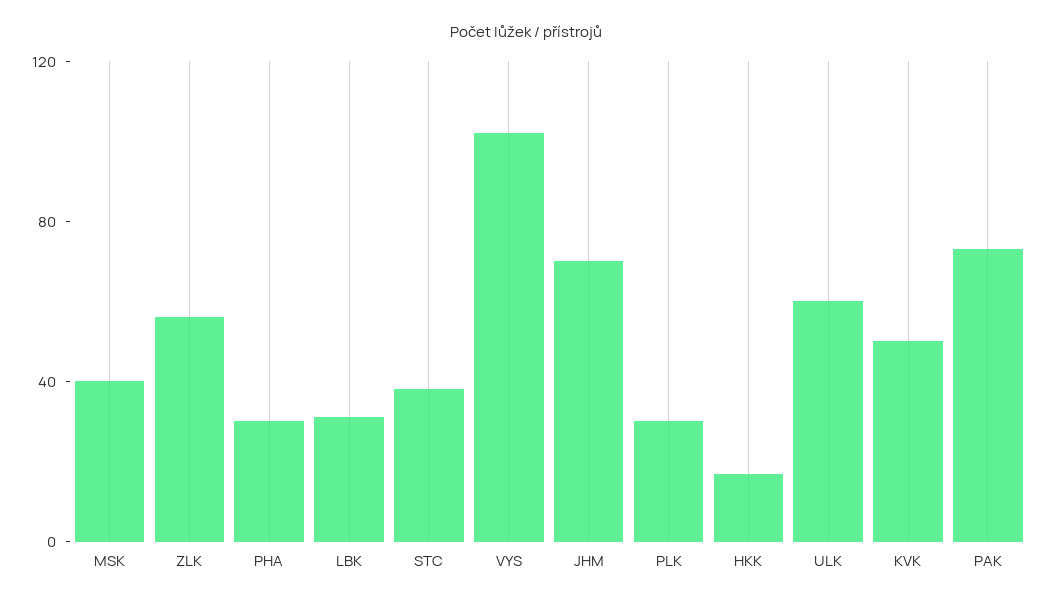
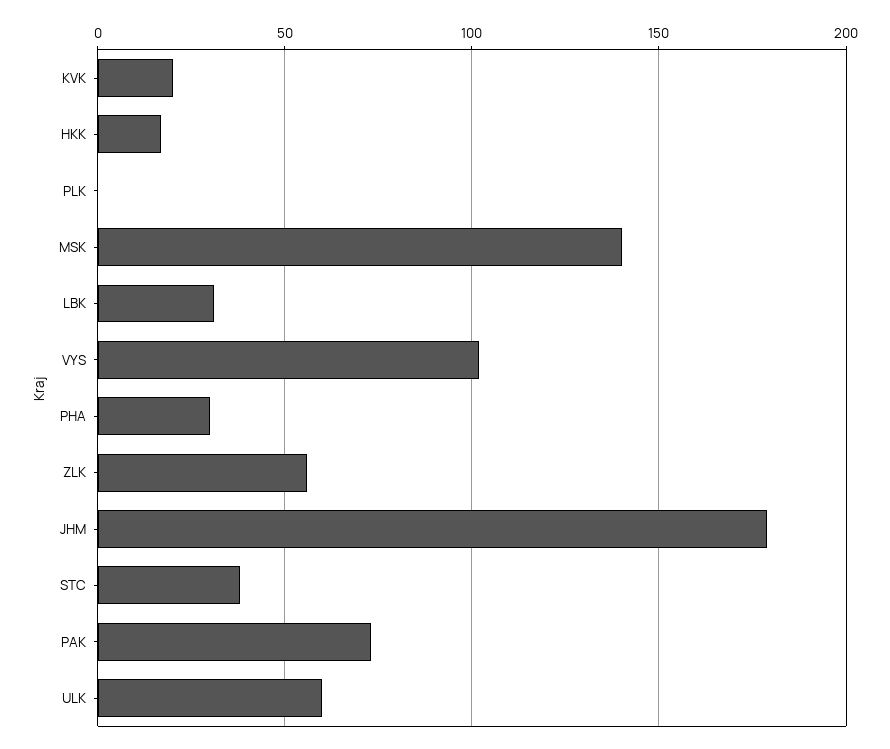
MSK: 40 -> 140
JHM: 70 -> 180
PLK: 30 -> 0
KVK: 50 -> 20

